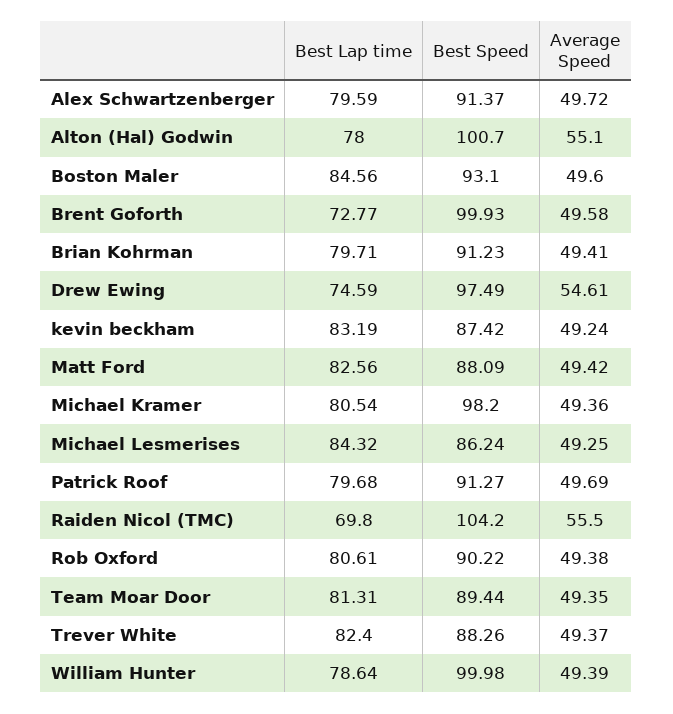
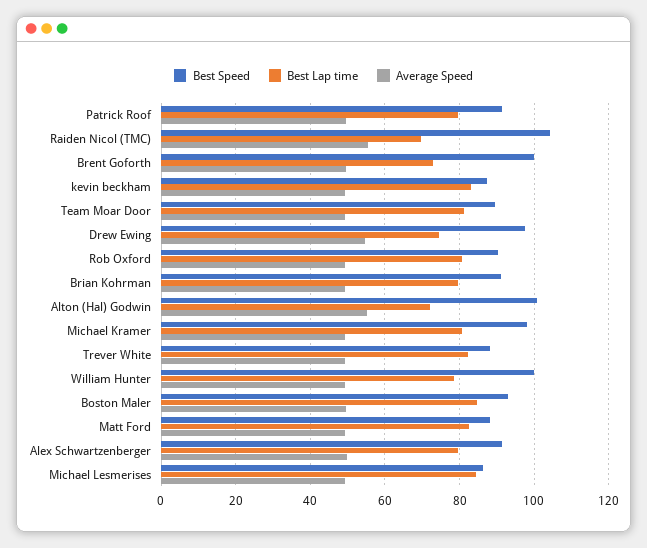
Best Lap time, Alton (Hal) Godwin: 78 -> 72

